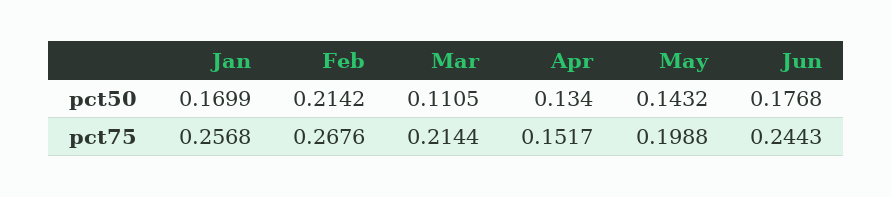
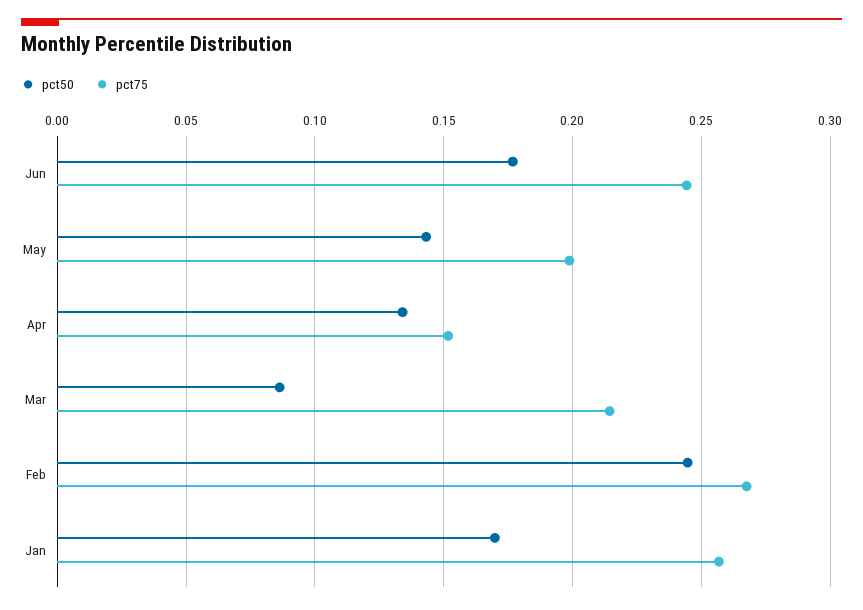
pct50, Feb: 0.2142 -> 0.245
pct50, Mar: 0.1105 -> 0.085

